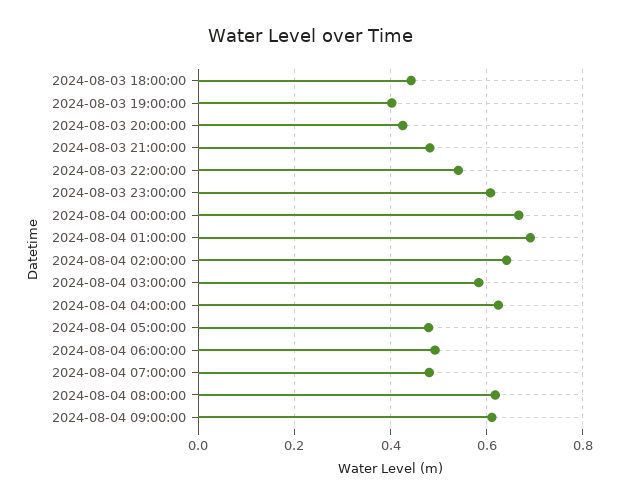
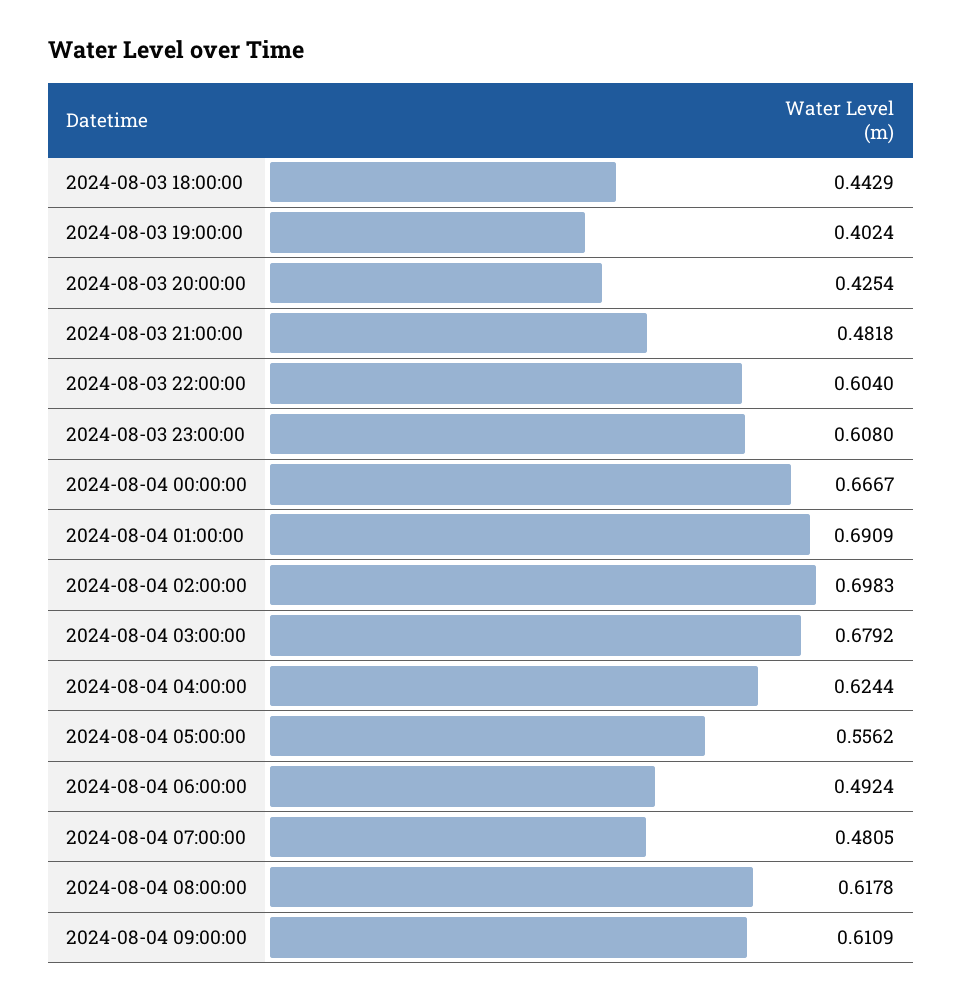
2024-08-03 22:00:00: 0.54 -> 0.604
2024-08-04 02:00:00: 0.64 -> 0.6983
2024-08-04 03:00:00: 0.58 -> 0.6792
2024-08-04 05:00:00: 0.48 -> 0.5562

